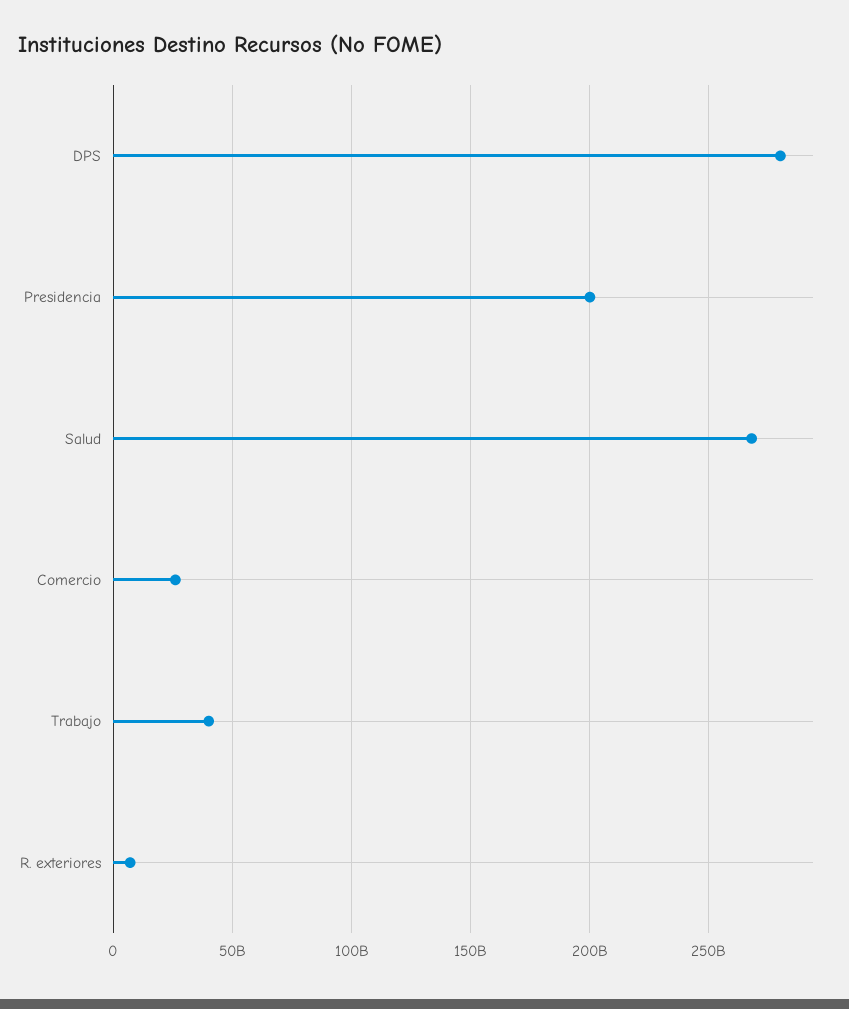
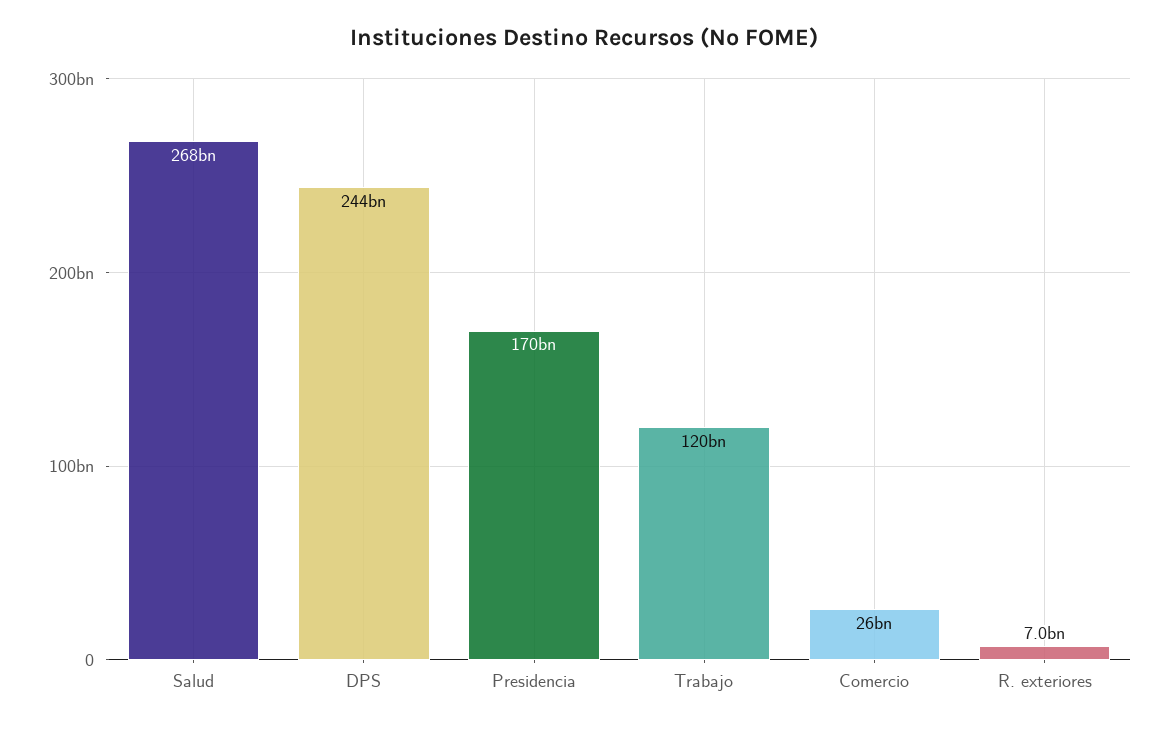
DPS: 280000000000 -> 244000000000
Presidencia: 200000000000 -> 170000000000
Trabajo: 40000000000 -> 120000000000

